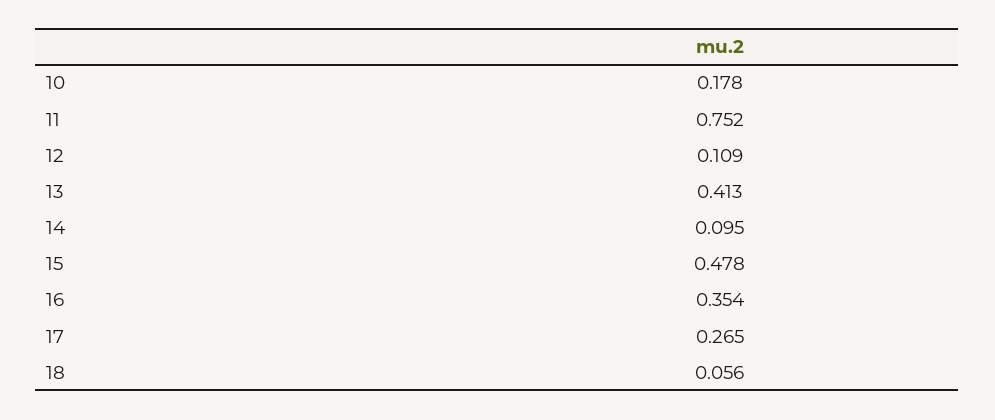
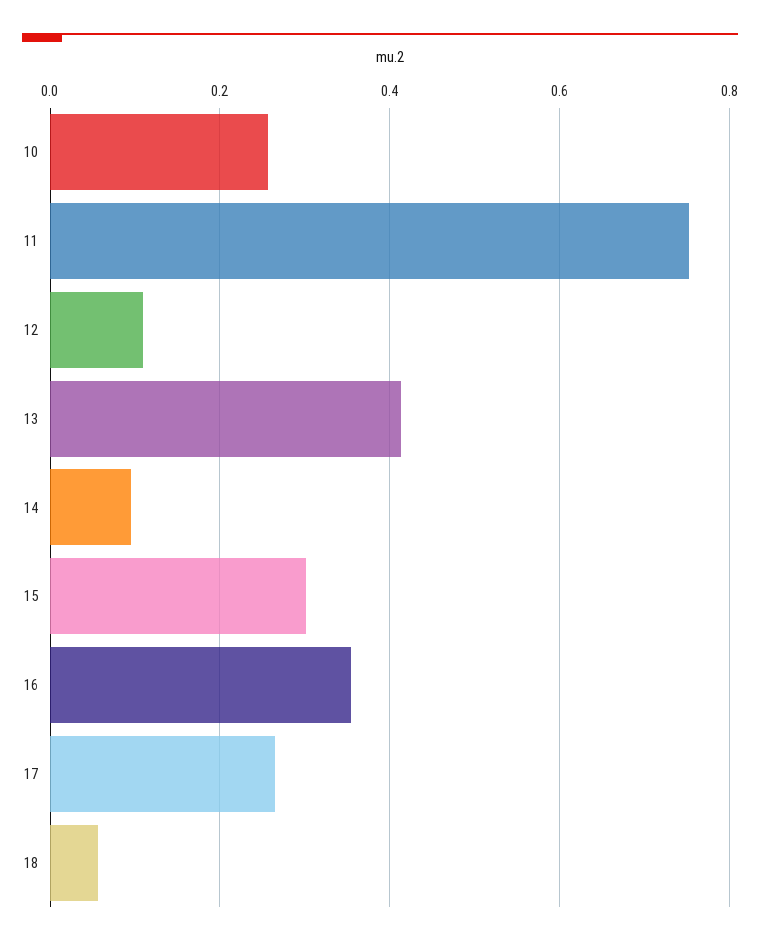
10: 0.178 -> 0.26
15: 0.478 -> 0.3

